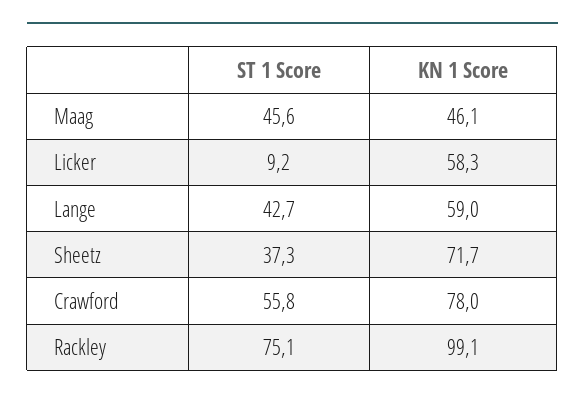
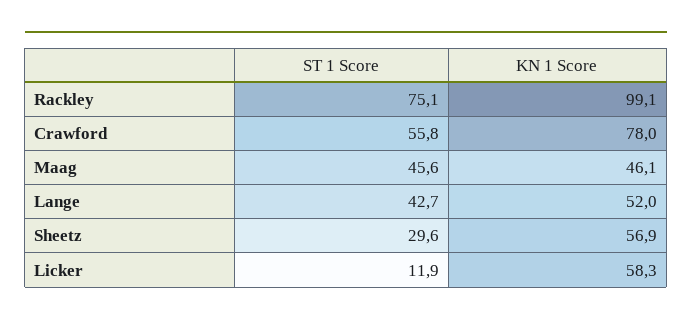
ST 1 Score, Licker: 9.2 -> 11.9
KN 1 Score, Lange: 59 -> 52
ST 1 Score, Sheetz: 37.3 -> 29.6
KN 1 Score, Sheetz: 71.7 -> 56.9

